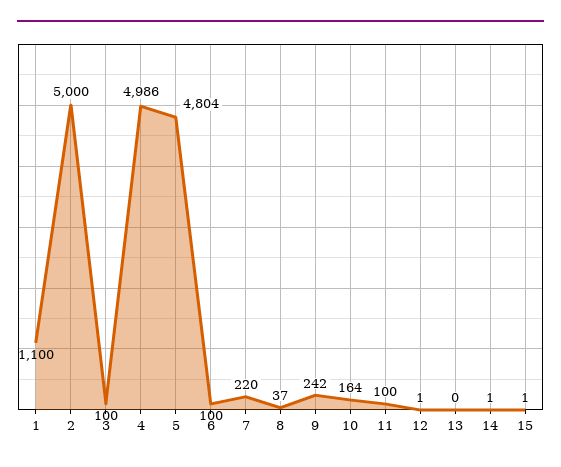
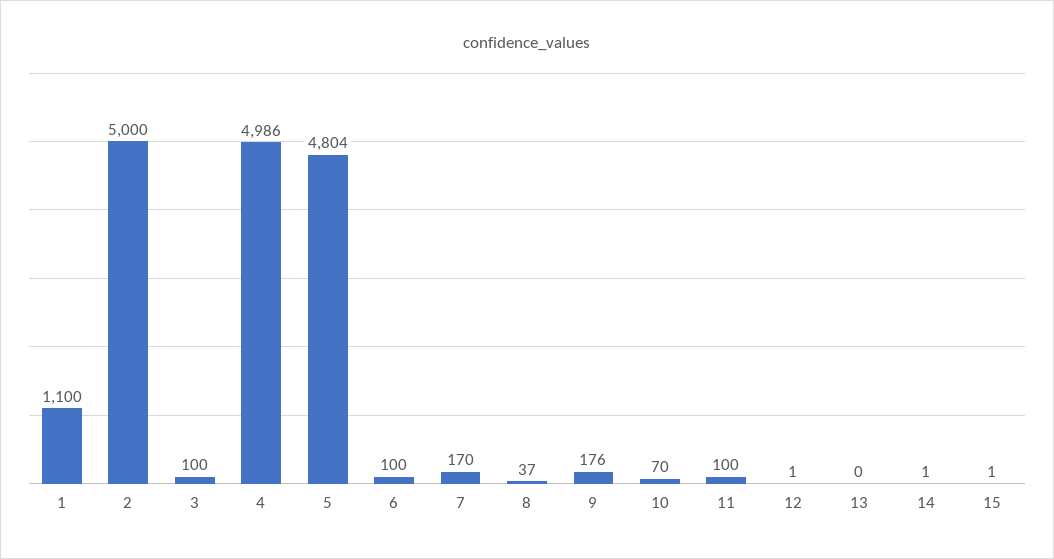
7: 220 -> 170
9: 242 -> 176
10: 164 -> 70

